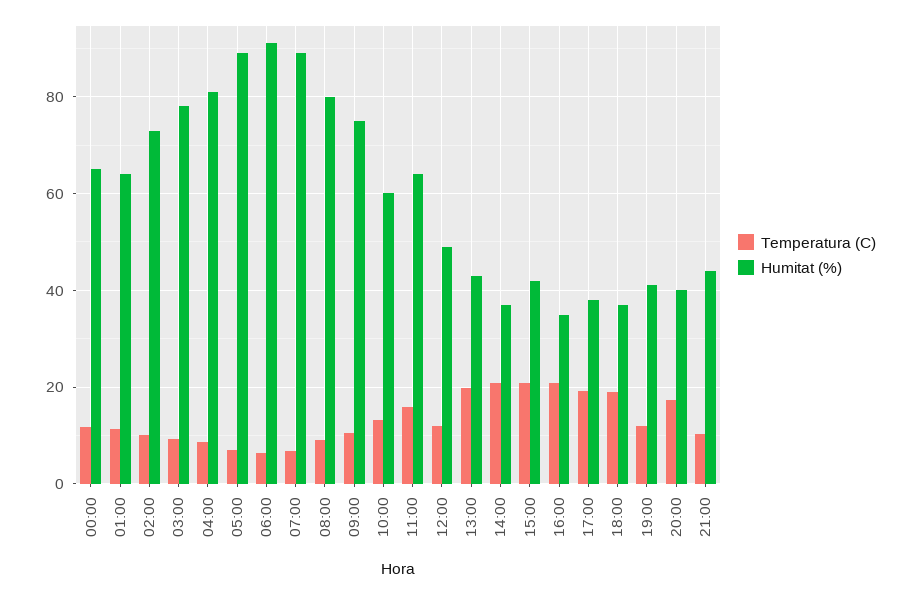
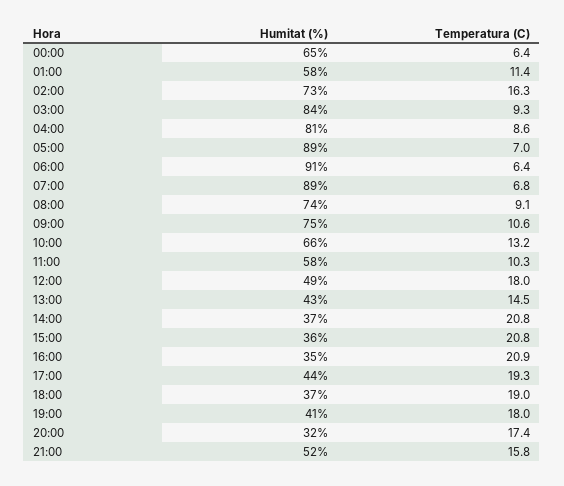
Temperatura (C), 00:00: 12 -> 6.4
Humitat (%), 01:00: 64 -> 58
Temperatura (C), 02:00: 10 -> 16.3
Humitat (%), 03:00: 78 -> 84
Humitat (%), 08:00: 80 -> 74
Humitat (%), 10:00: 60 -> 66
Temperatura (C), 11:00: 16 -> 10.3
Humitat (%), 11:00: 64 -> 58
Temperatura (C), 12:00: 12 -> 18
Temperatura (C), 13:00: 20 -> 14.5
Humitat (%), 15:00: 42 -> 36
Humitat (%), 17:00: 38 -> 44
Temperatura (C), 19:00: 12 -> 18
Humitat (%), 20:00: 40 -> 32
Temperatura (C), 21:00: 10 -> 15.8
Humitat (%), 21:00: 44 -> 52

